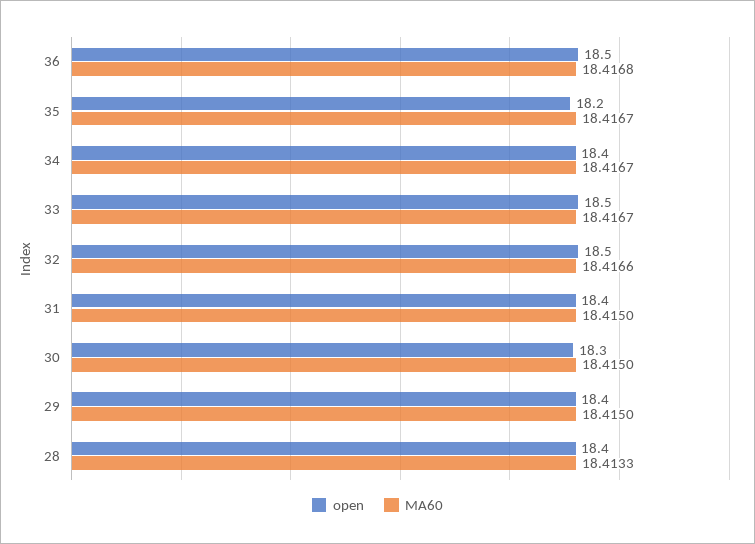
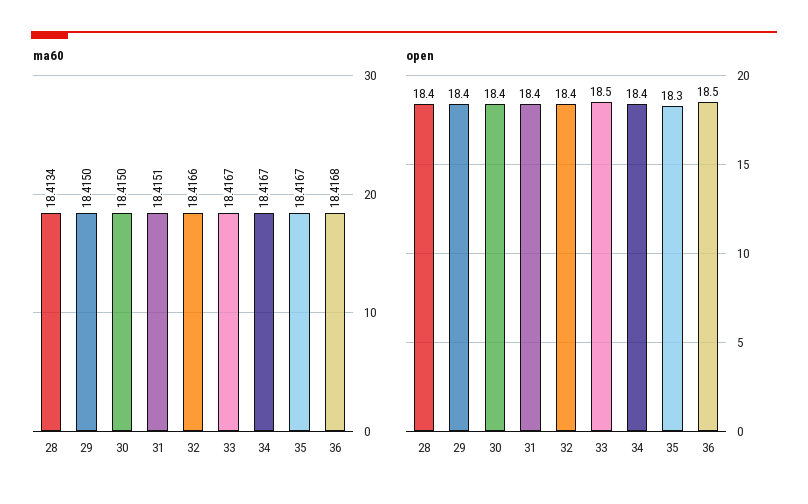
open, 35: 18.2 -> 18.3
open, 32: 18.5 -> 18.4
MA60, 31: 18.415 -> 18.4151
open, 30: 18.3 -> 18.4
MA60, 28: 18.4133 -> 18.4134

